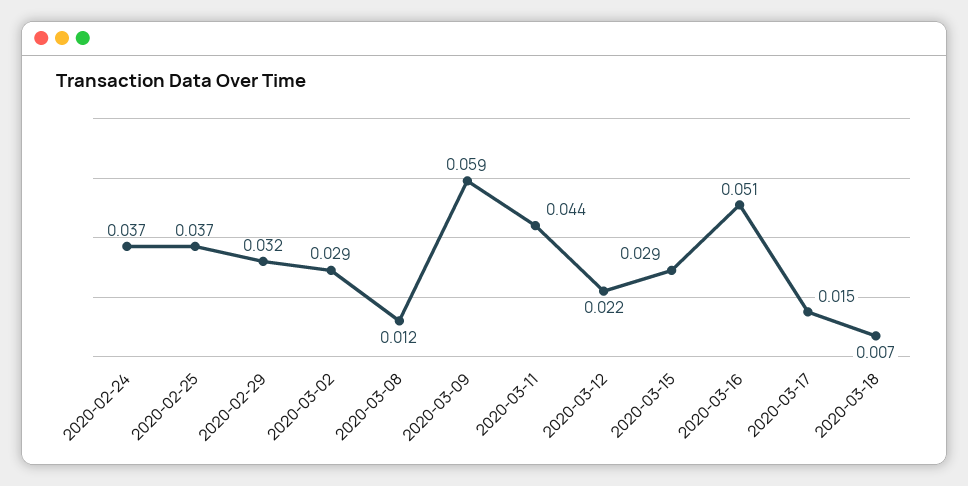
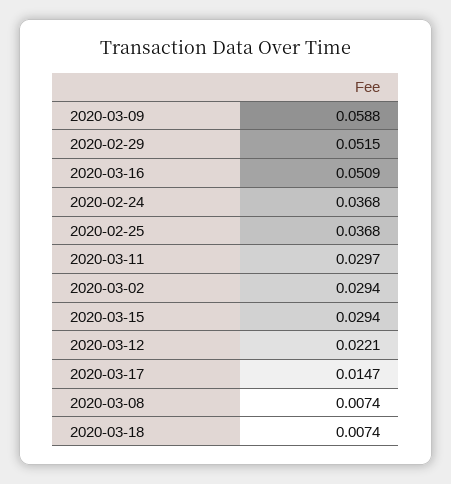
2020-02-29: 0.032 -> 0.0515
2020-03-08: 0.012 -> 0.0074
2020-03-11: 0.044 -> 0.0297

